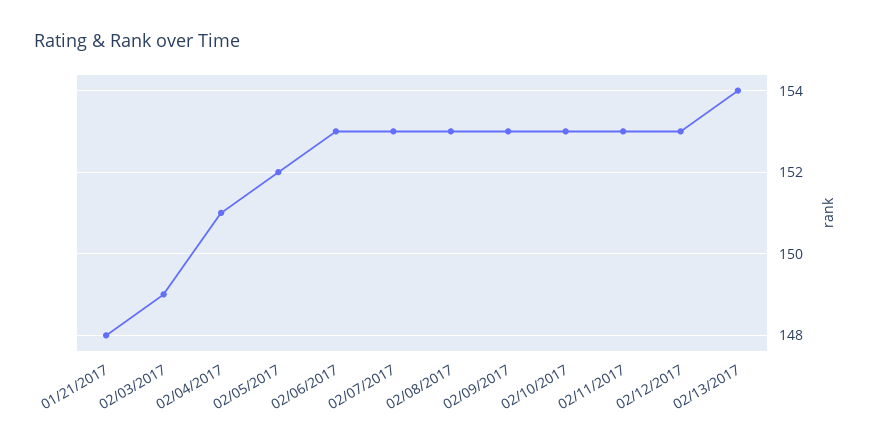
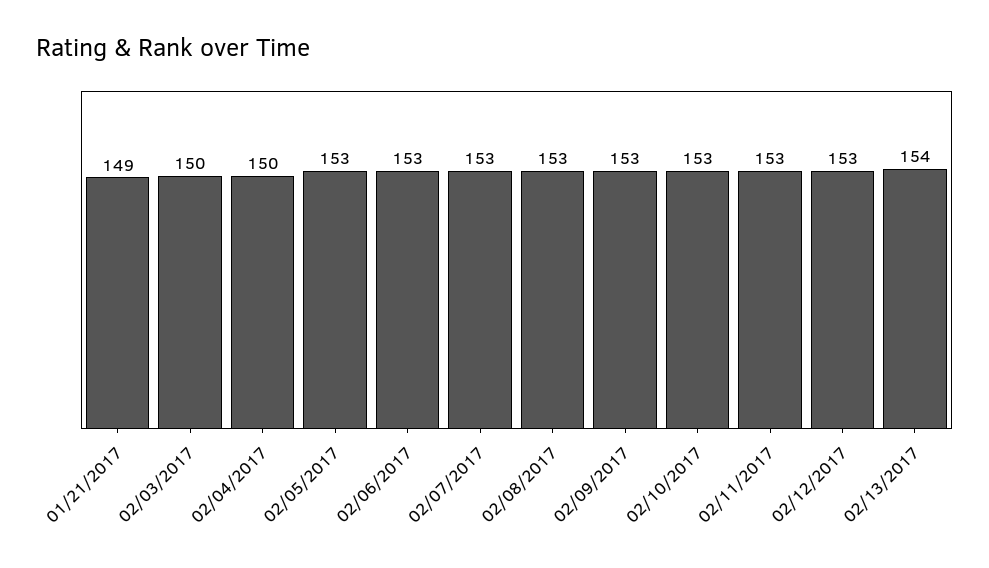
01/21/2017: 148 -> 149
02/03/2017: 149 -> 150
02/04/2017: 151 -> 150
02/05/2017: 152 -> 153

